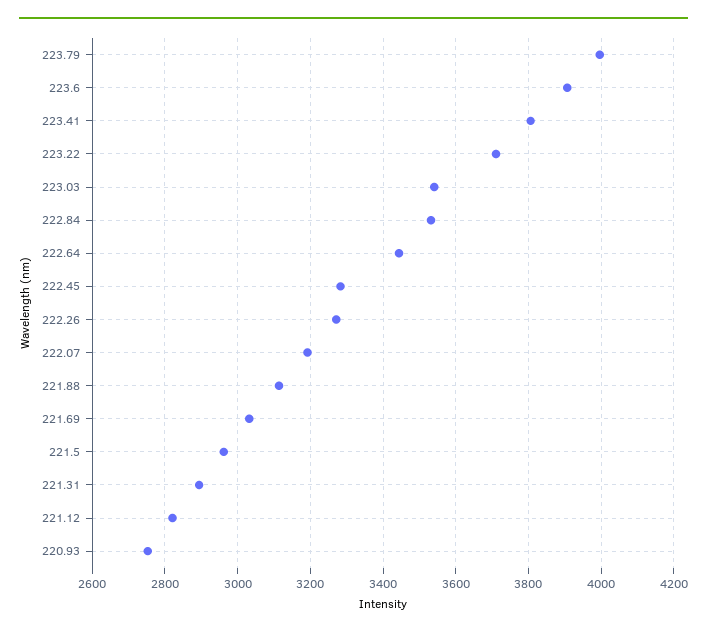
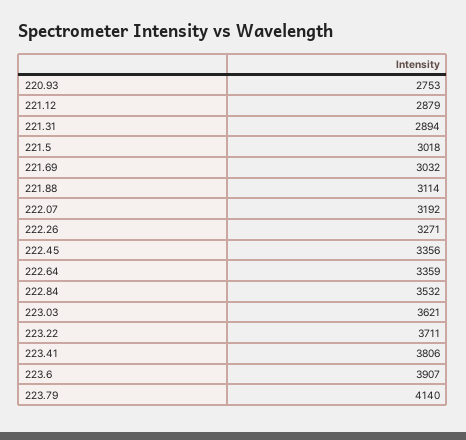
223.79: 4000 -> 4140
223.03: 3540 -> 3621
222.64: 3440 -> 3359
222.45: 3280 -> 3356
221.5: 2960 -> 3018
221.12: 2820 -> 2879

